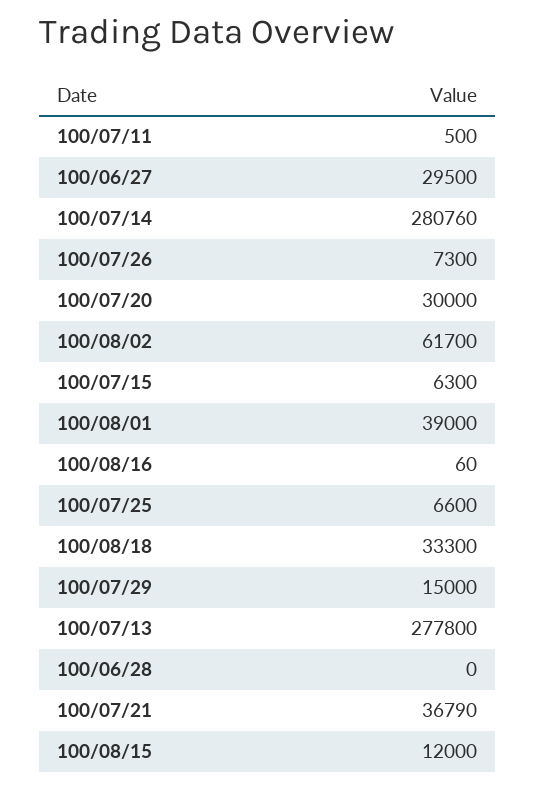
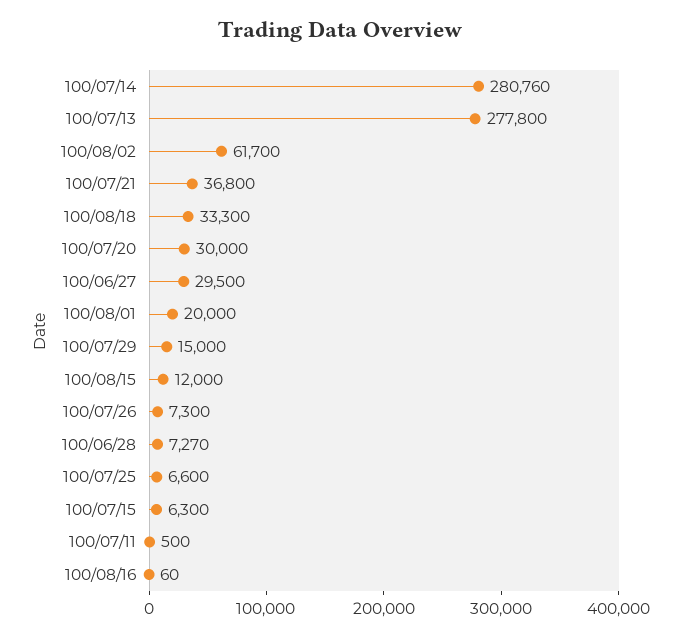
100/08/01: 39000 -> 20000
100/06/28: 0 -> 7270
100/07/21: 36790 -> 36800

